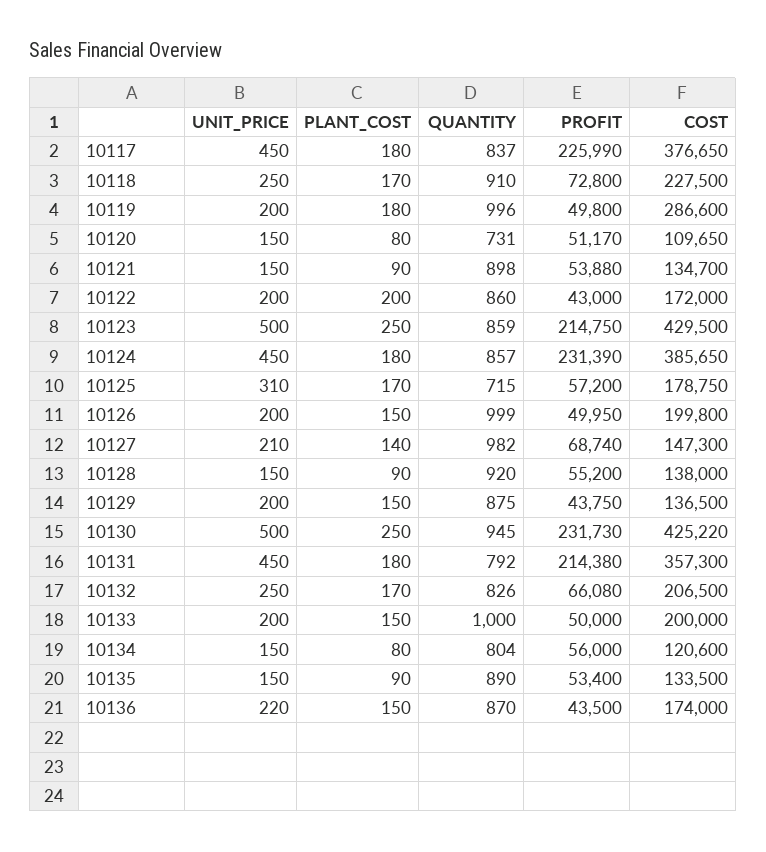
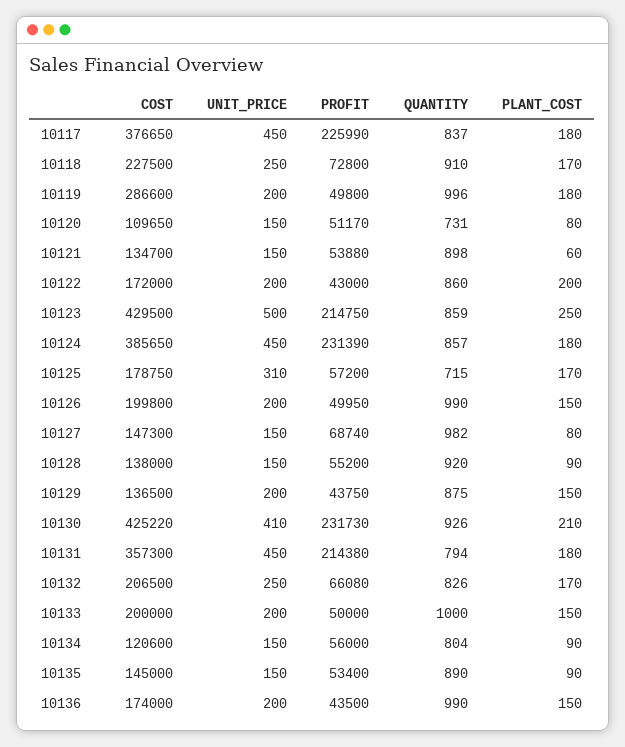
PLANT_COST, 10121: 90 -> 60
QUANTITY, 10126: 999 -> 990
UNIT_PRICE, 10127: 210 -> 150
PLANT_COST, 10127: 140 -> 80
UNIT_PRICE, 10130: 500 -> 410
PLANT_COST, 10130: 250 -> 210
QUANTITY, 10130: 945 -> 926
QUANTITY, 10131: 792 -> 794
PLANT_COST, 10134: 80 -> 90
COST, 10135: 133500 -> 145000
UNIT_PRICE, 10136: 220 -> 200
QUANTITY, 10136: 870 -> 990

